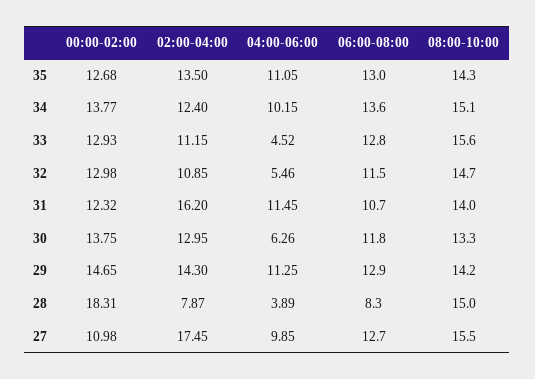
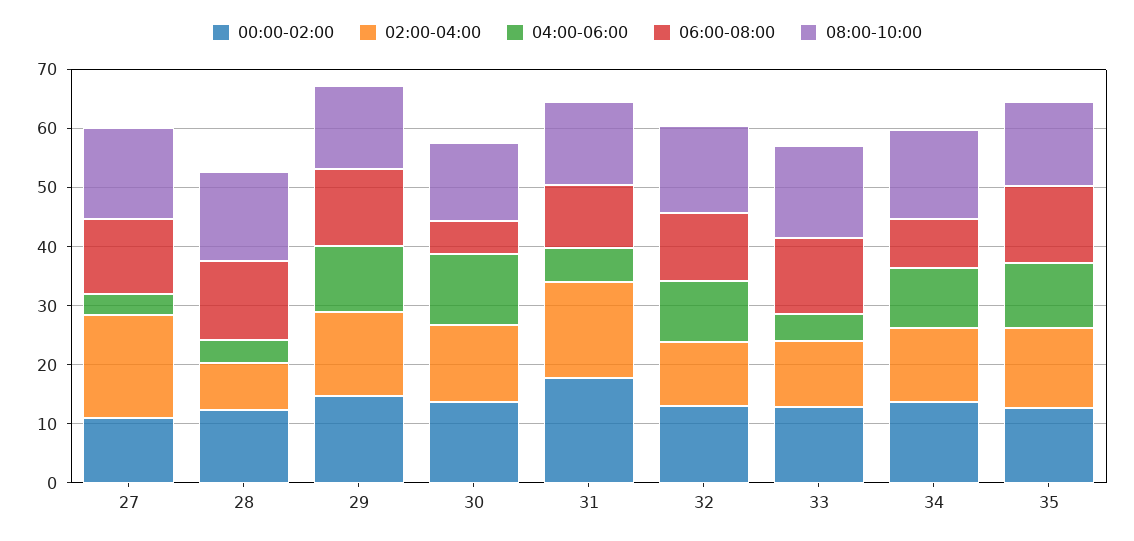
06:00-08:00, 34: 13.6 -> 8
04:00-06:00, 32: 5.46 -> 10
00:00-02:00, 31: 12.32 -> 18
04:00-06:00, 31: 11.45 -> 6
04:00-06:00, 30: 6.26 -> 12
06:00-08:00, 30: 11.8 -> 6
00:00-02:00, 28: 18.31 -> 12
06:00-08:00, 28: 8.3 -> 14
04:00-06:00, 27: 9.85 -> 4

